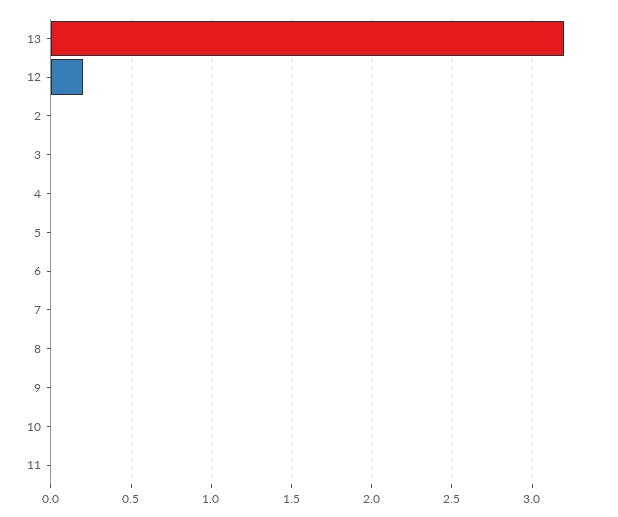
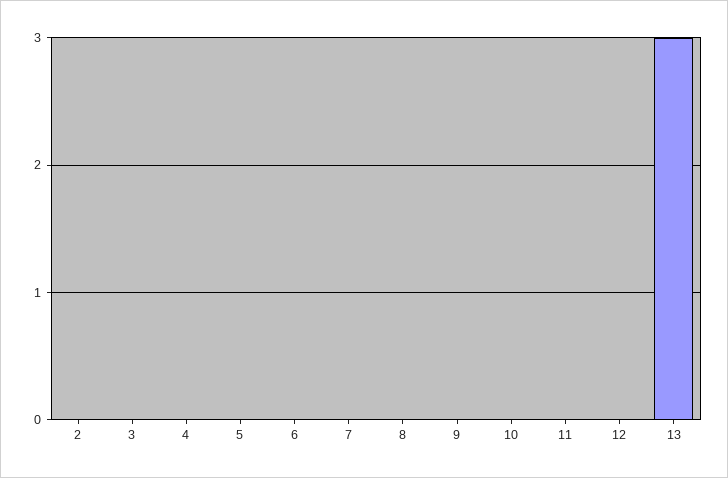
13: 3.2 -> 3
12: 0.2 -> 0

